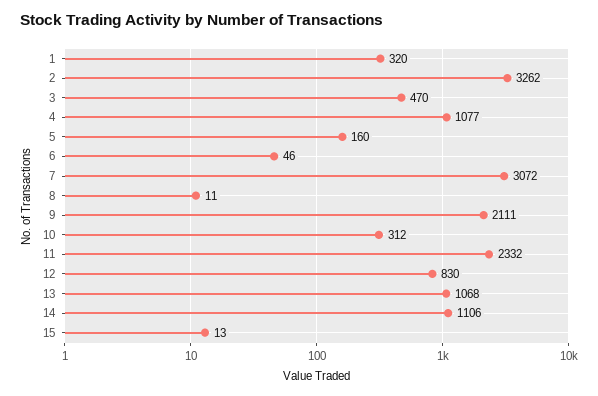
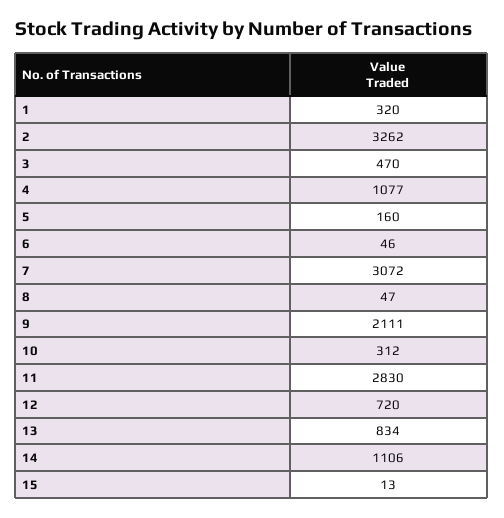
8: 11 -> 47
11: 2332 -> 2830
12: 830 -> 720
13: 1068 -> 834

